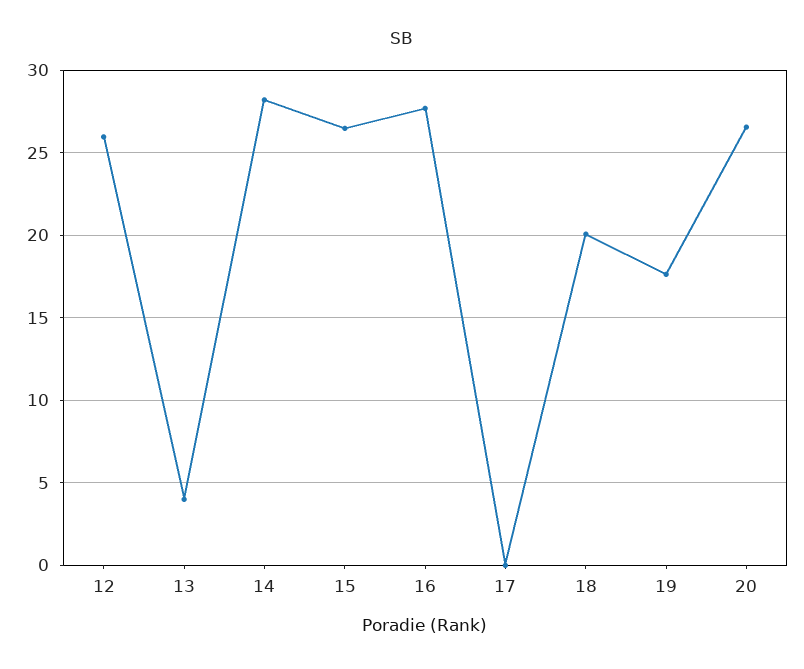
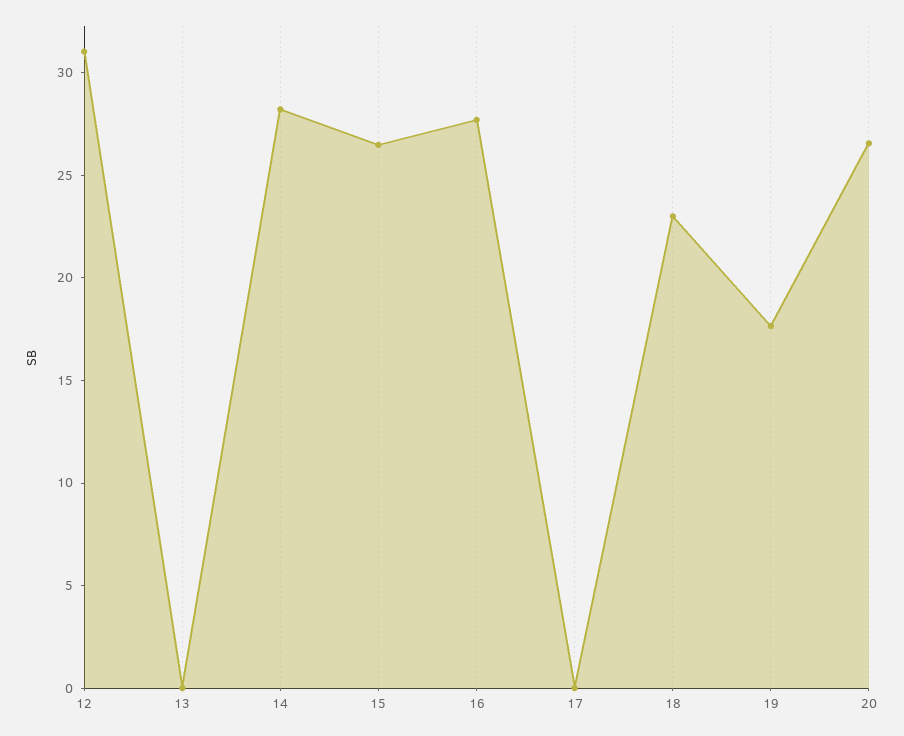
12: 26 -> 31
13: 4 -> 0
18: 20 -> 23

